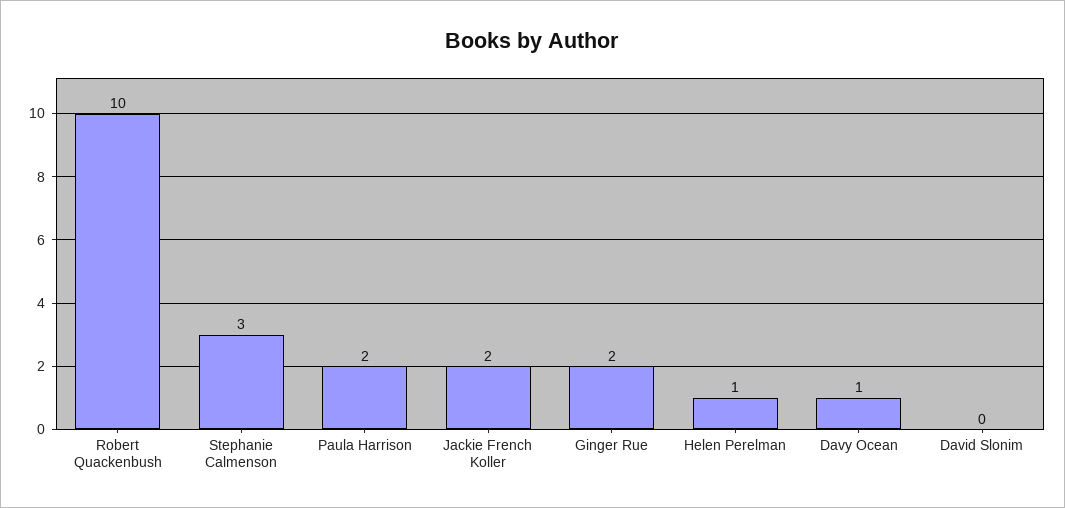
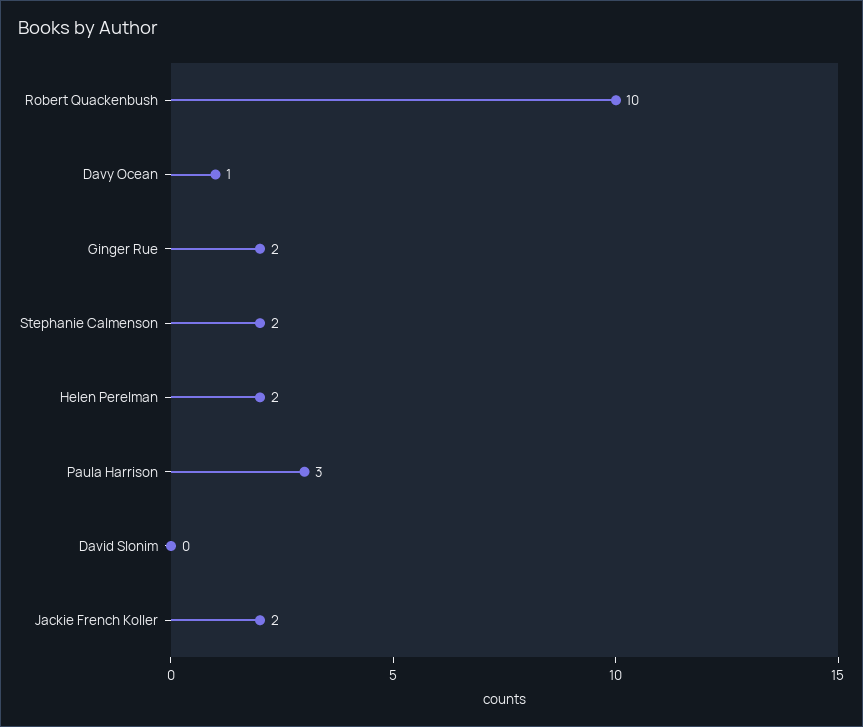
Stephanie Calmenson: 3 -> 2
Paula Harrison: 2 -> 3
Helen Perelman: 1 -> 2

